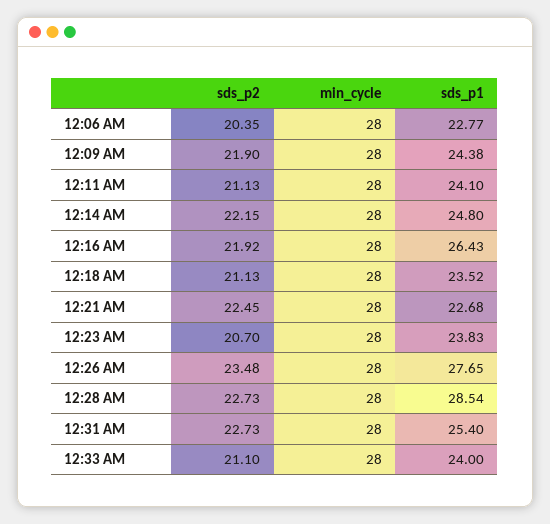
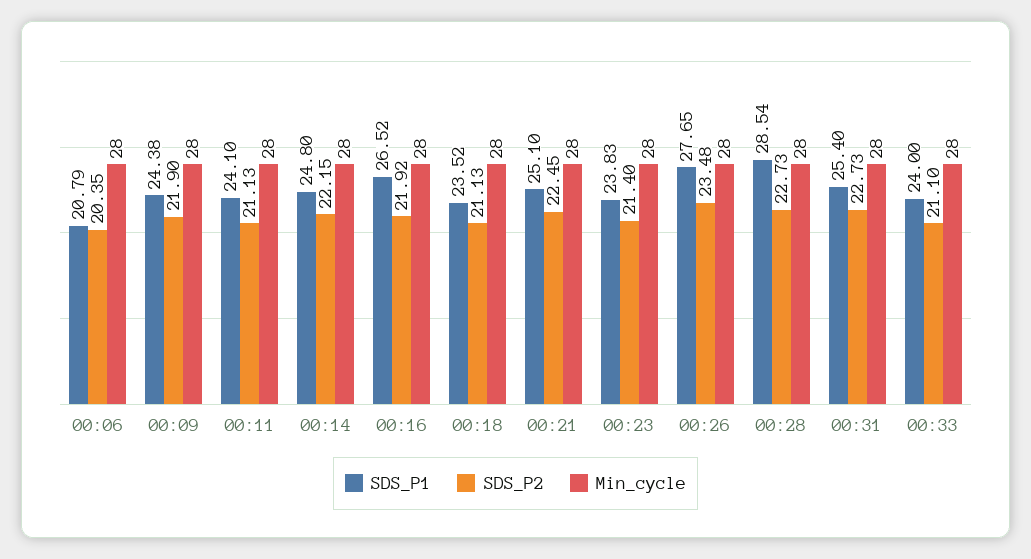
sds_p1, 12:06 AM: 22.77 -> 20.79
sds_p1, 12:16 AM: 26.43 -> 26.52
sds_p1, 12:21 AM: 22.68 -> 25.1
sds_p2, 12:23 AM: 20.7 -> 21.4

